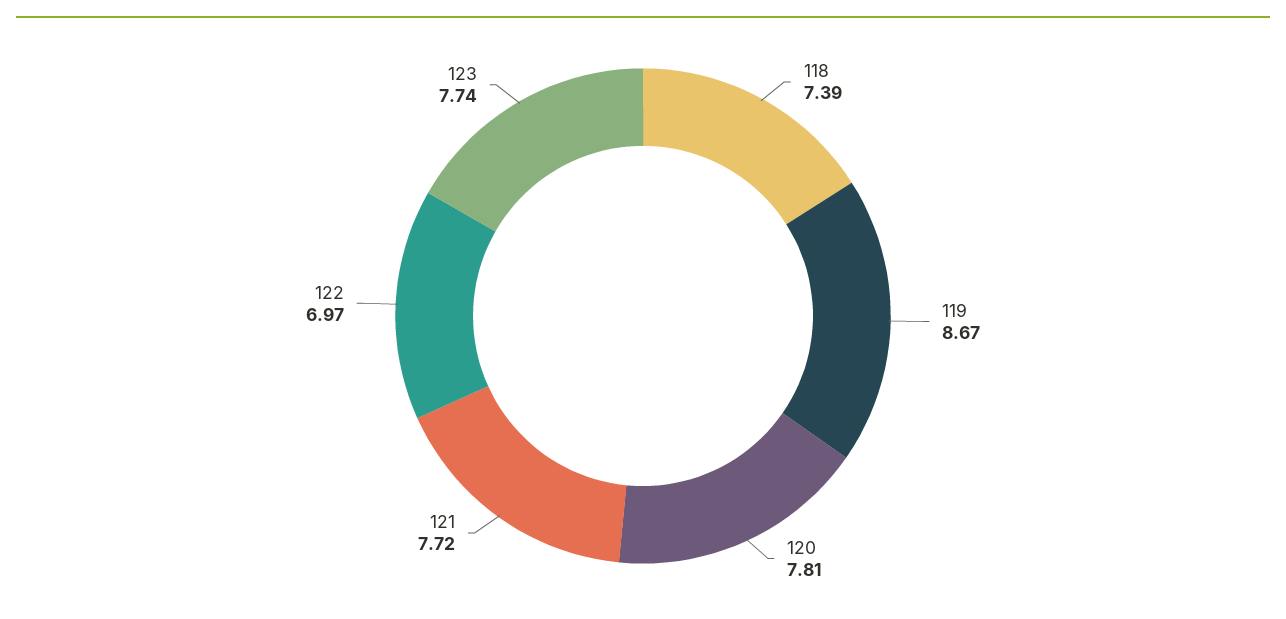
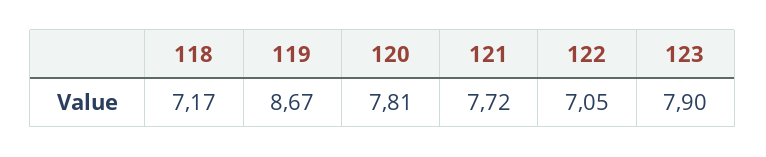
118: 7.39 -> 7.17
122: 6.97 -> 7.05
123: 7.74 -> 7.9

